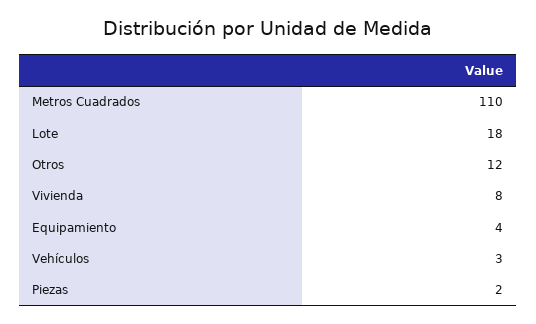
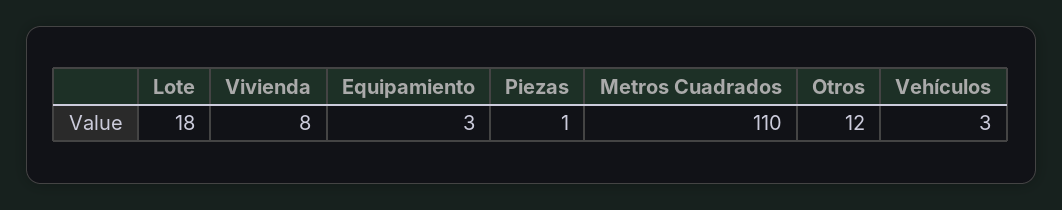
Equipamiento: 4 -> 3
Piezas: 2 -> 1

